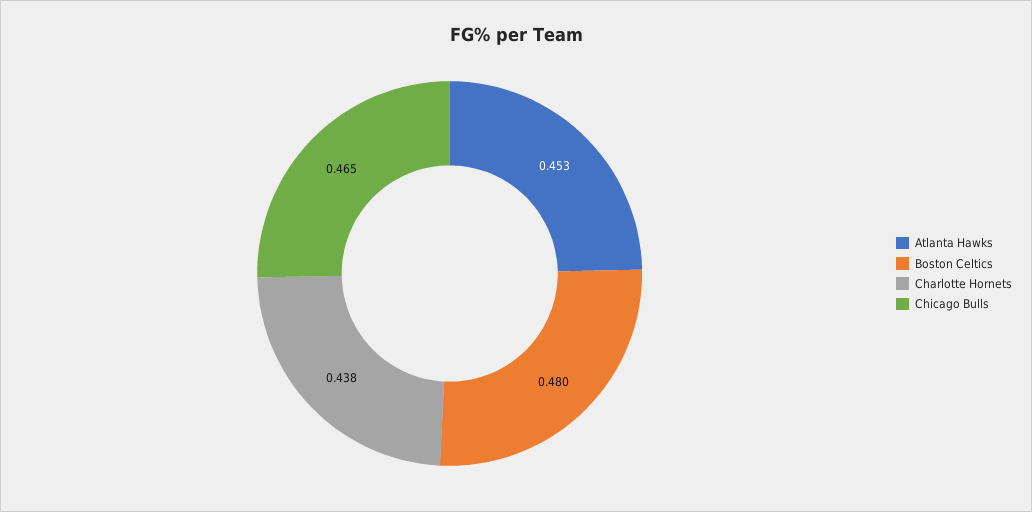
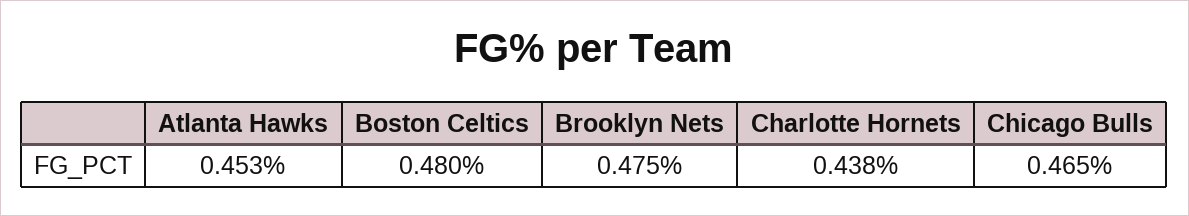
Brooklyn Nets: none -> 0.475

